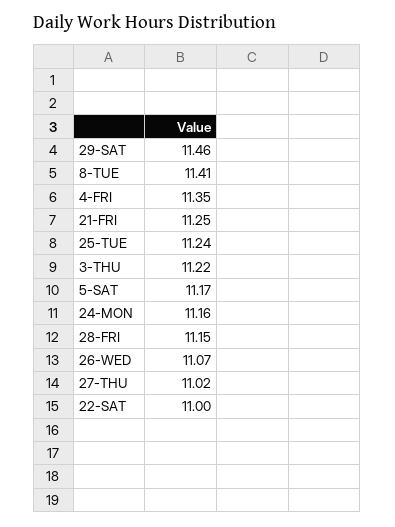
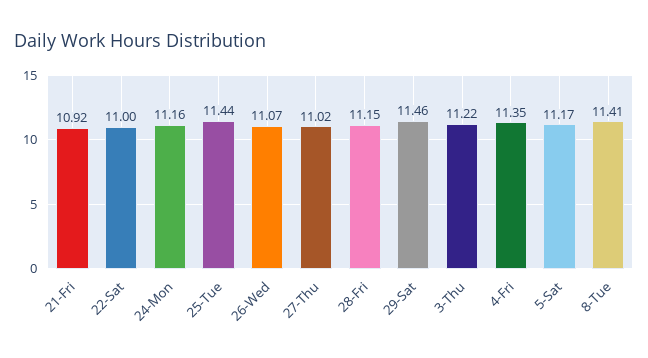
21-FRI: 11.25 -> 10.92
25-TUE: 11.24 -> 11.44

